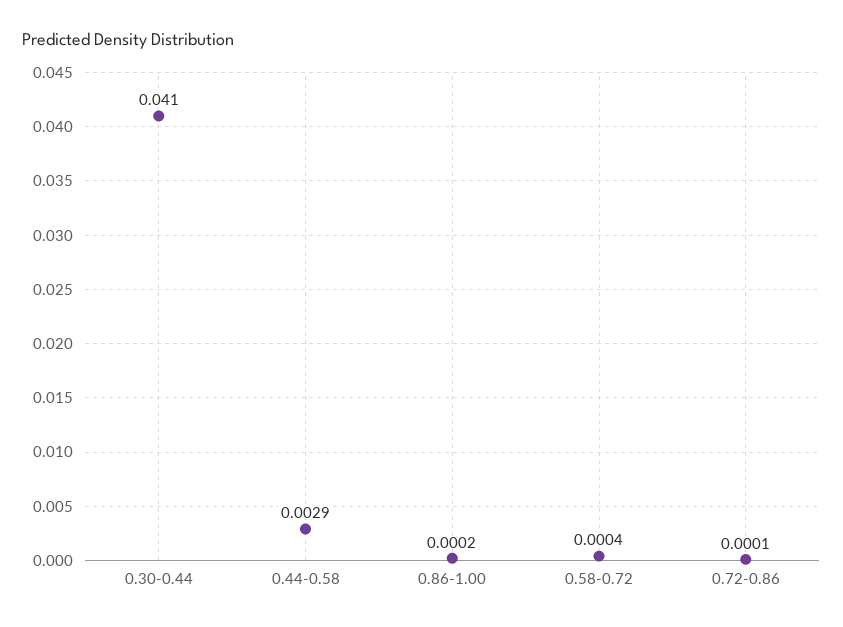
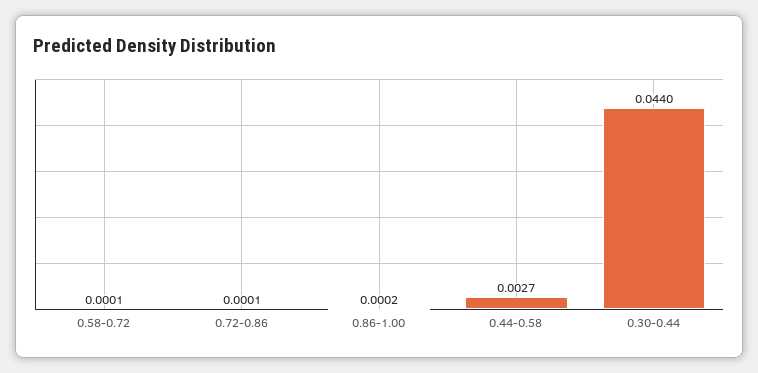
0.30-0.44: 0.041 -> 0.044
0.44-0.58: 0.0029 -> 0.0027
0.58-0.72: 0.0004 -> 0.0001

